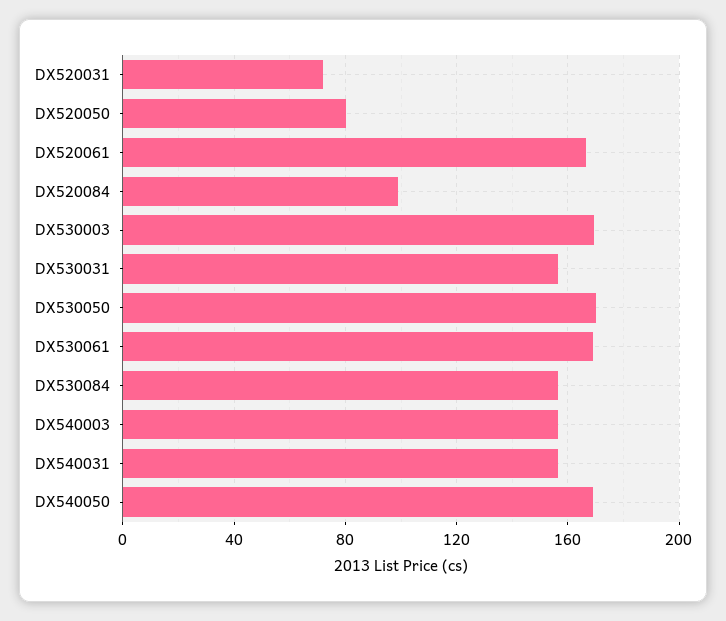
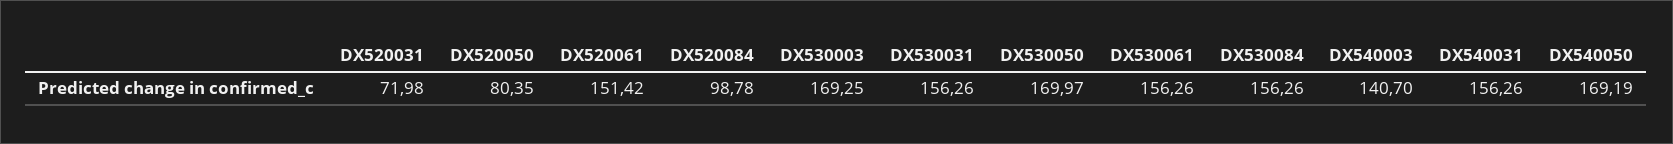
DX520061: 165 -> 151.42
DX530061: 170 -> 156.26
DX540003: 155 -> 140.7

